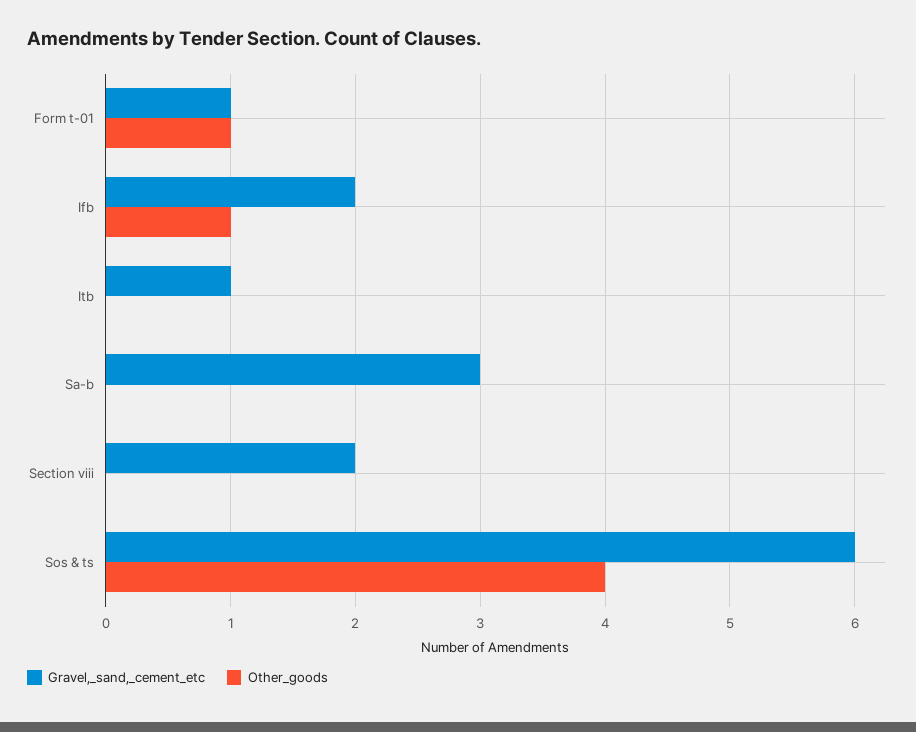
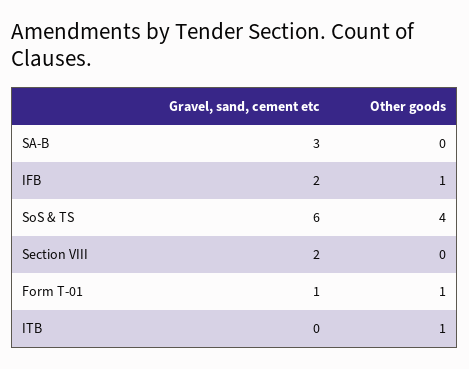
Gravel,_sand,_cement_etc, Itb: 1 -> 0
Other_goods, Itb: 0 -> 1

